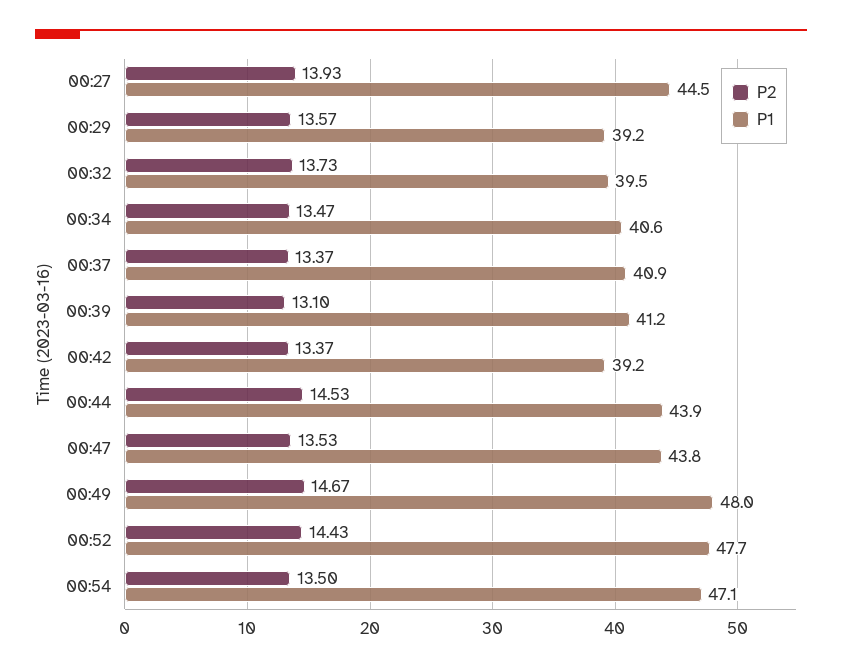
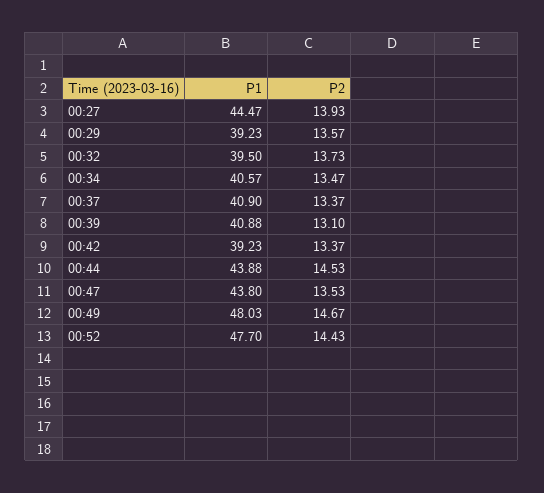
P1, 00:39: 41.2 -> 40.88
P2, 00:54: 13.5 -> none
P1, 00:54: 47.1 -> none

